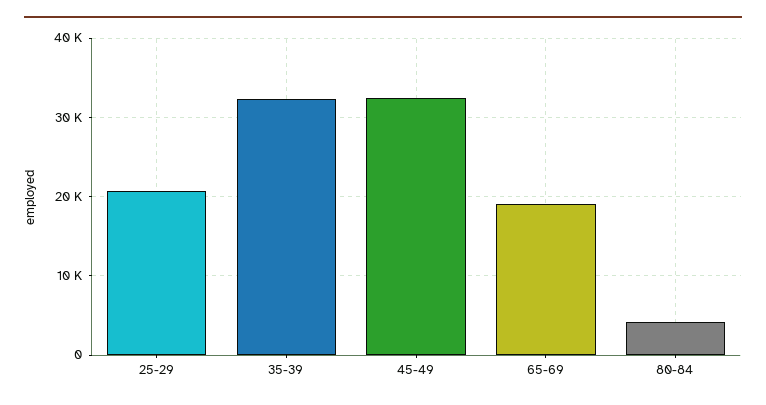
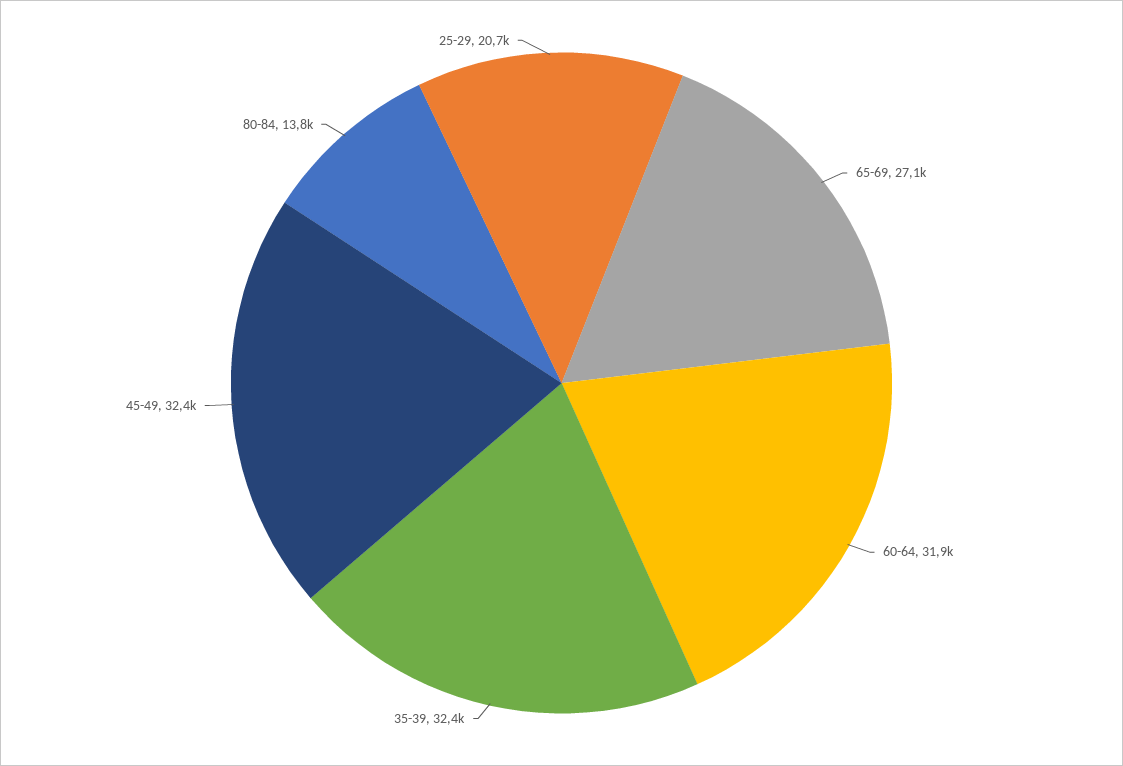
65-69: 19000 -> 27100
80-84: 4000 -> 13800
60-64: none -> 31900

